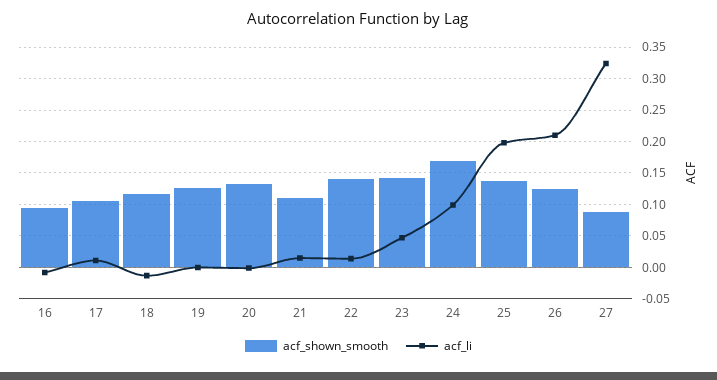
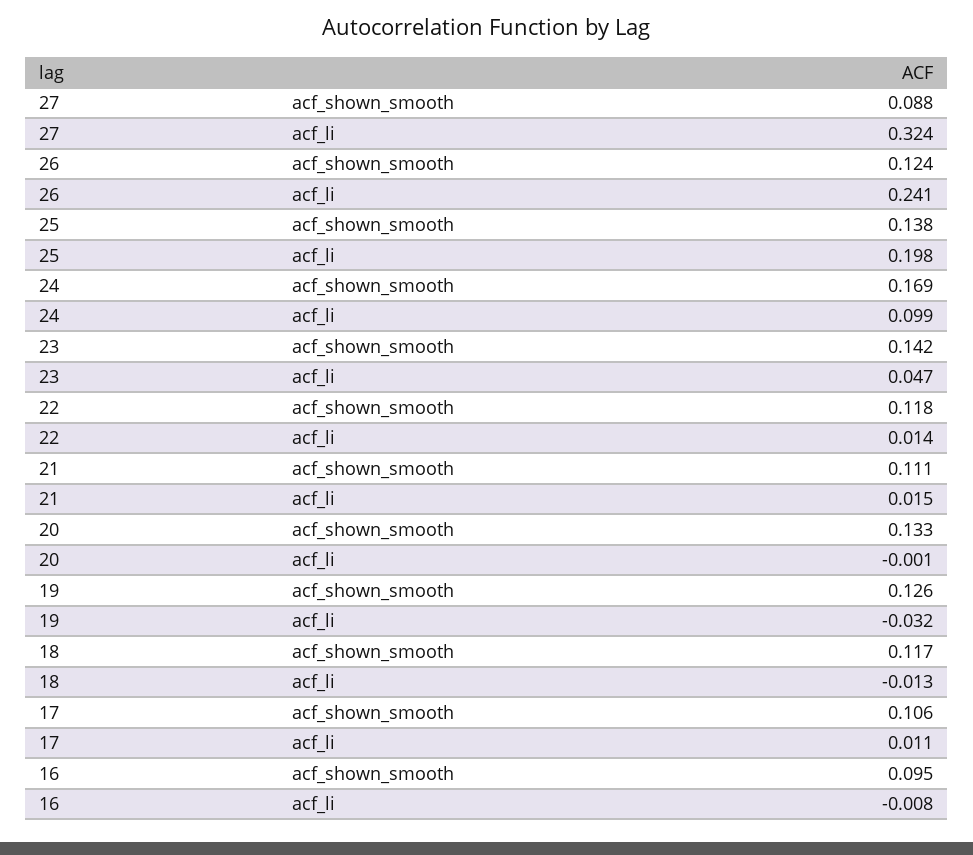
acf_li, 19: 0 -> -0.032
acf_shown_smooth, 22: 0.14 -> 0.118
acf_li, 26: 0.21 -> 0.241

